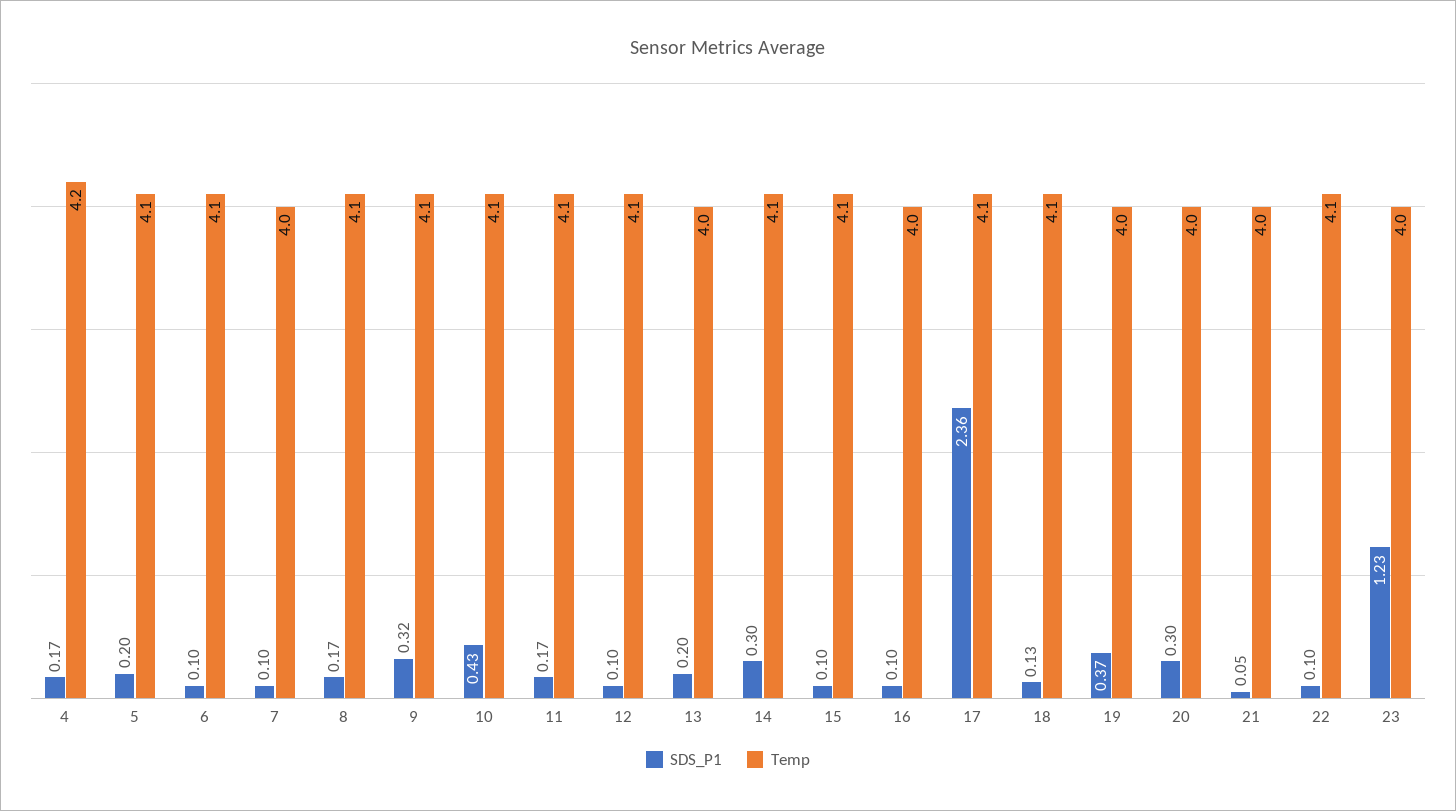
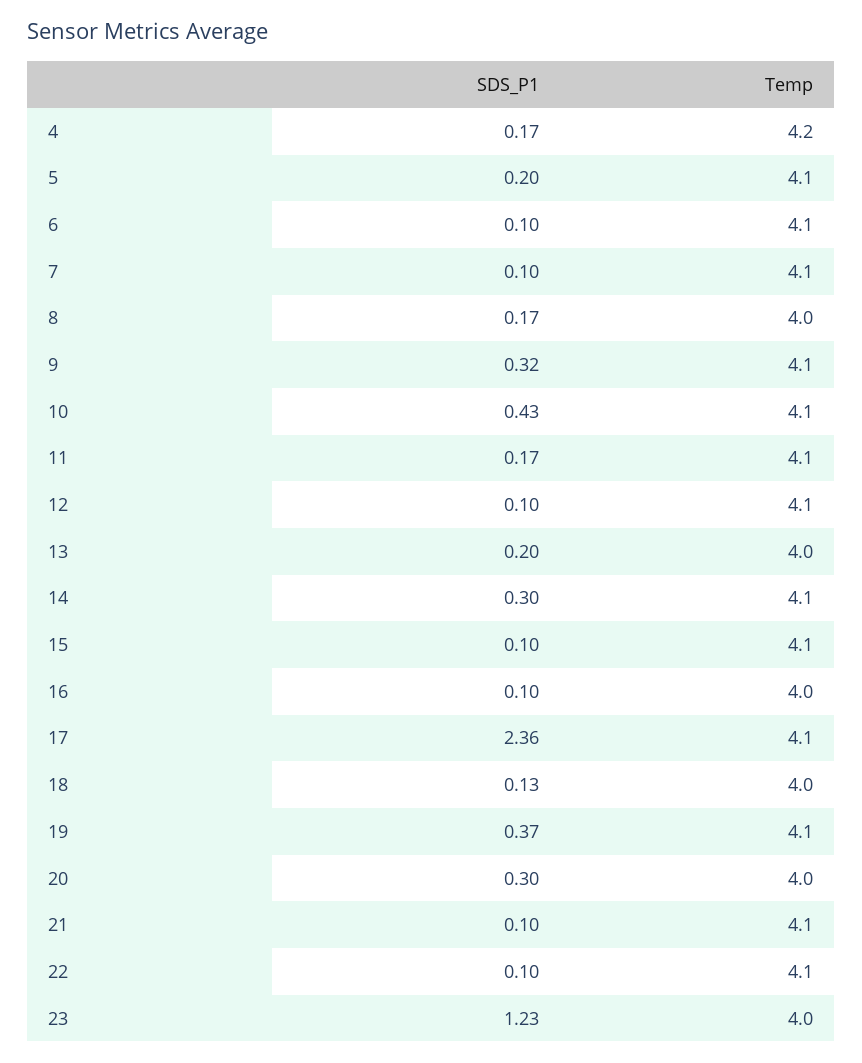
Temp, 7: 4 -> 4.1
Temp, 8: 4.1 -> 4
Temp, 18: 4.1 -> 4
Temp, 19: 4 -> 4.1
SDS_P1, 21: 0.05 -> 0.1
Temp, 21: 4 -> 4.1

